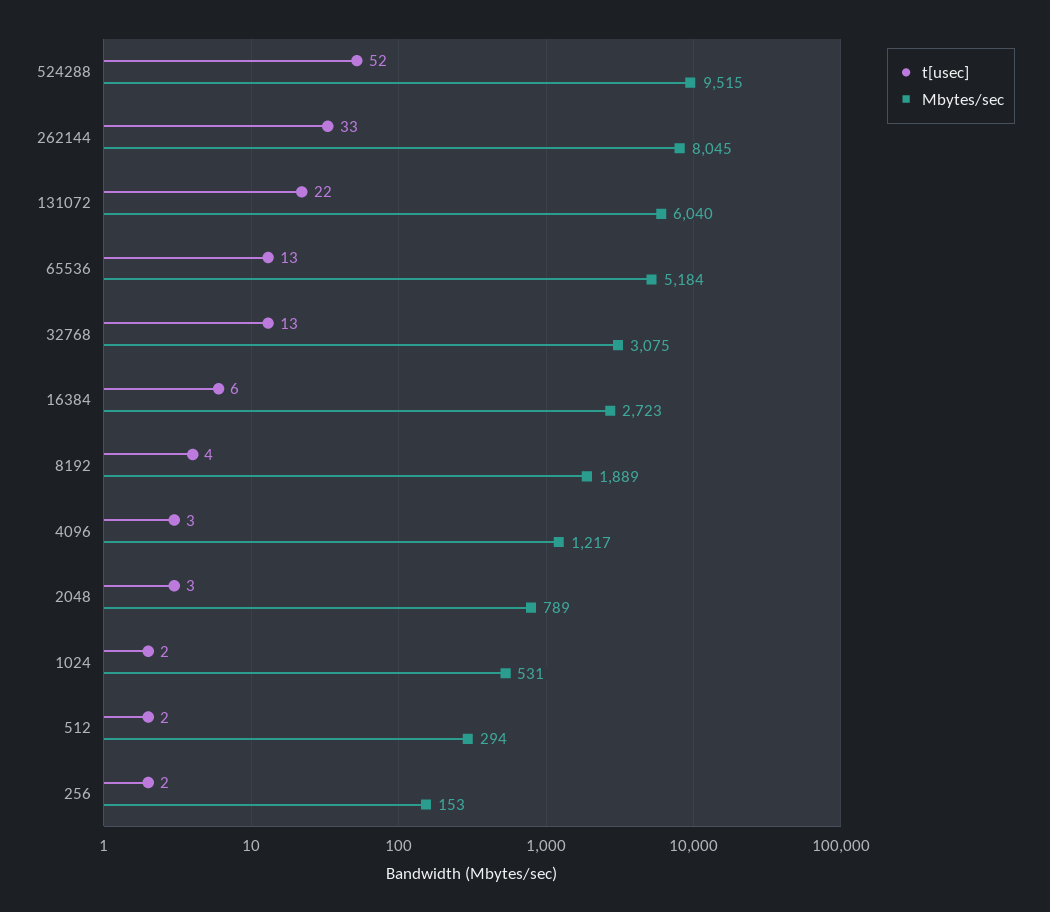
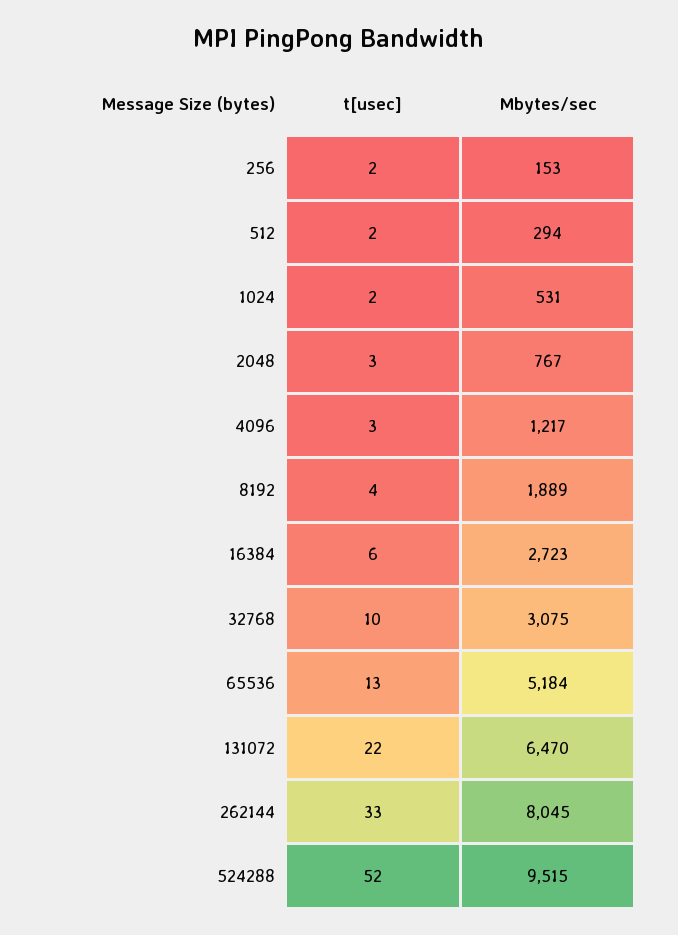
Mbytes/sec, 131072: 6040 -> 6470
t[usec], 32768: 13 -> 10
Mbytes/sec, 2048: 789 -> 767

